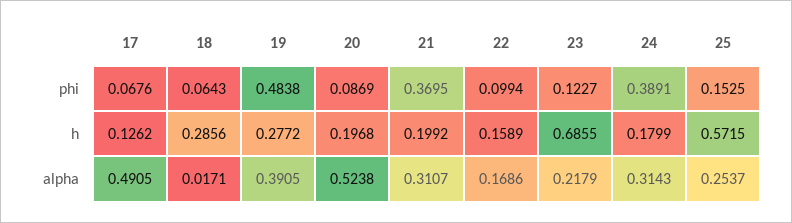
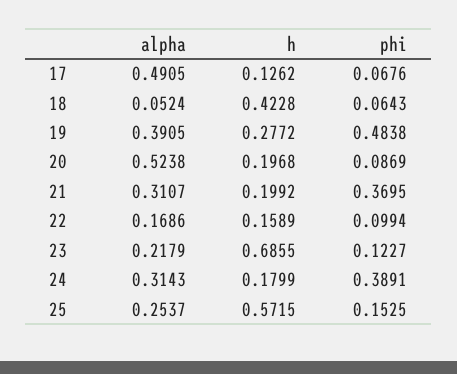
18, h: 0.2856 -> 0.4228
18, alpha: 0.0171 -> 0.0524

